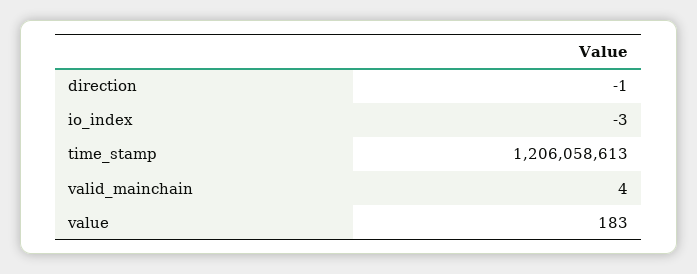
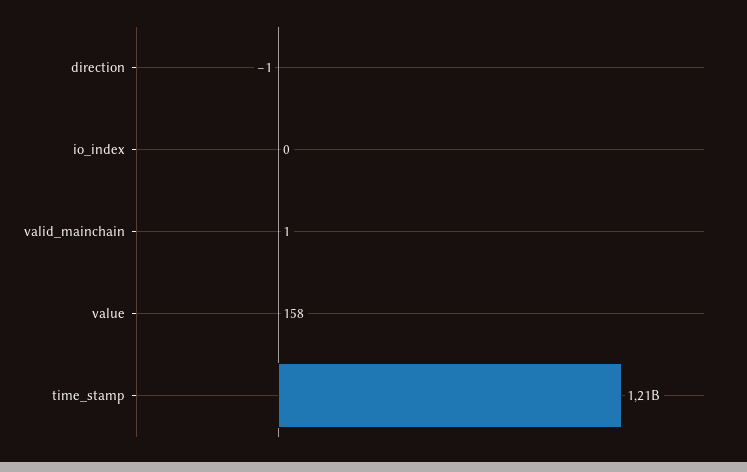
io_index: -3 -> 0
valid_mainchain: 4 -> 1
value: 183 -> 158

